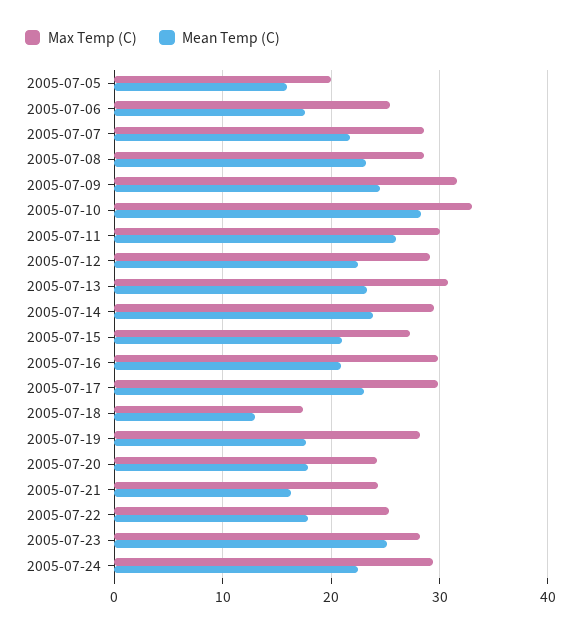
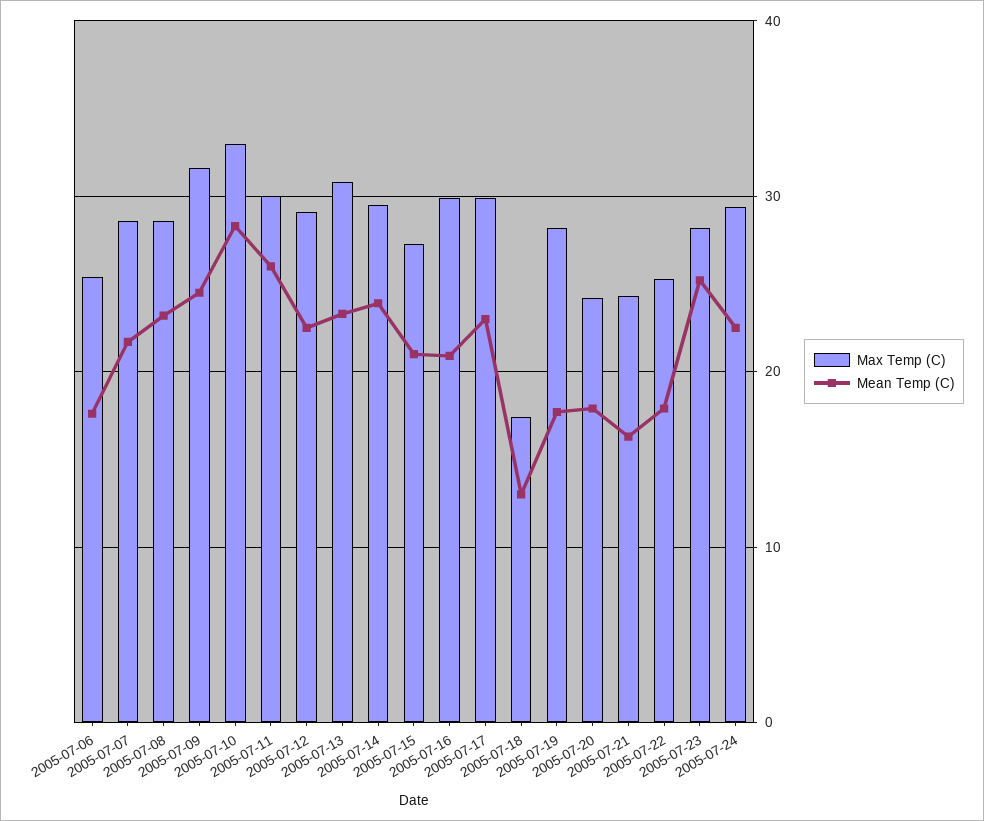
Max Temp (C), 2005-07-05: 20 -> none
Mean Temp (C), 2005-07-05: 16 -> none

